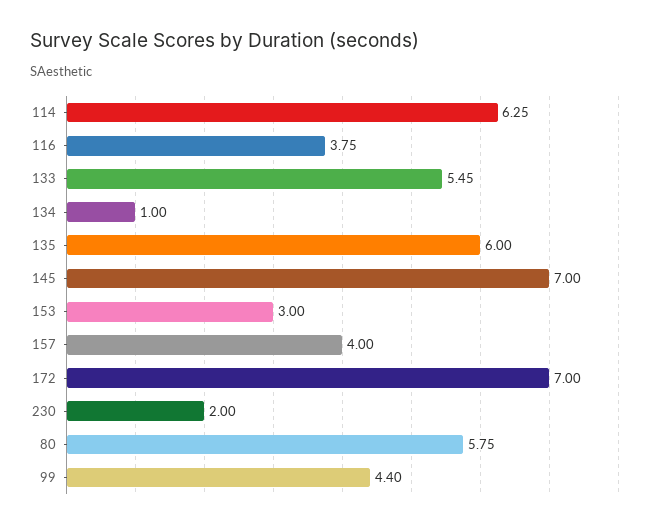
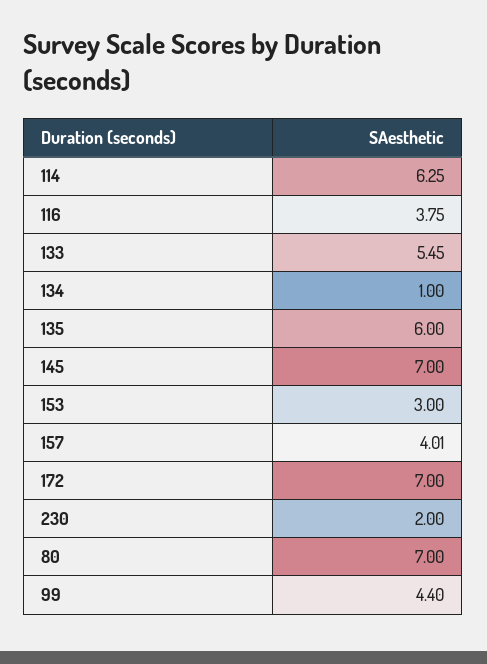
157: 4 -> 4.01
80: 5.75 -> 7

